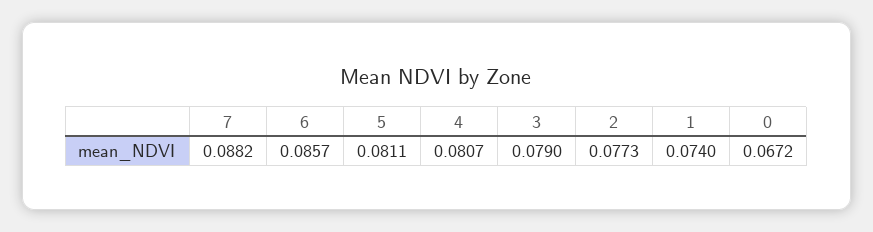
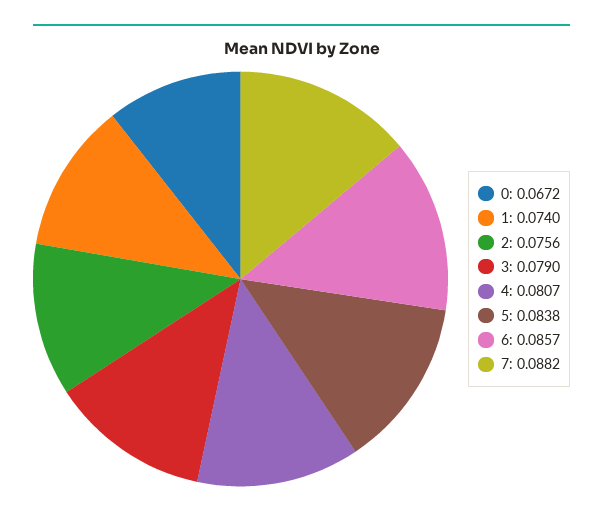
5: 0.0811 -> 0.0838
2: 0.0773 -> 0.0756

